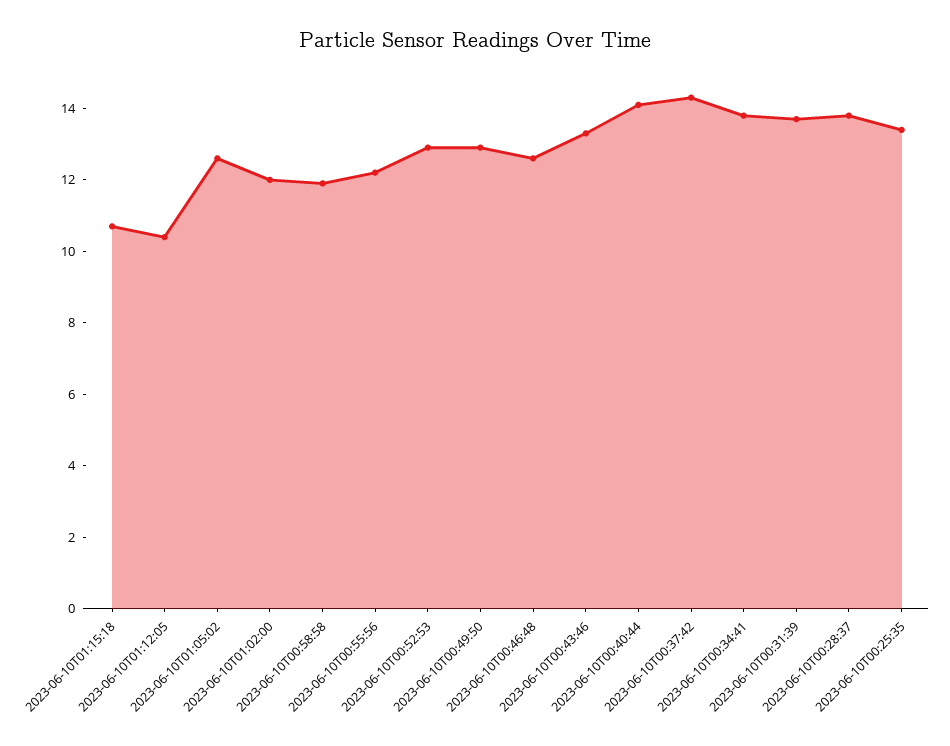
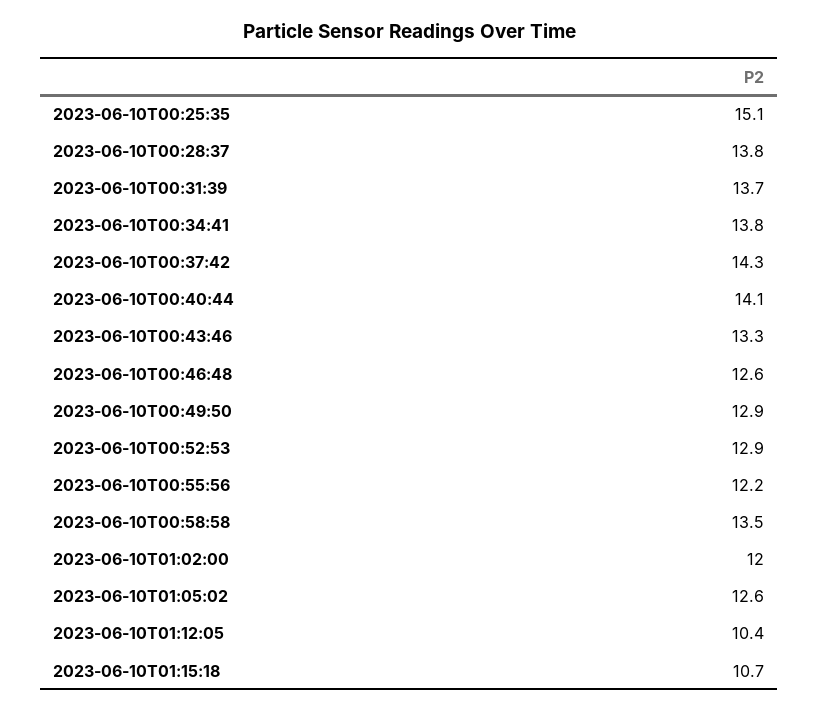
2023-06-10T00:58:58: 12 -> 13.5
2023-06-10T00:25:35: 13.5 -> 15.1

